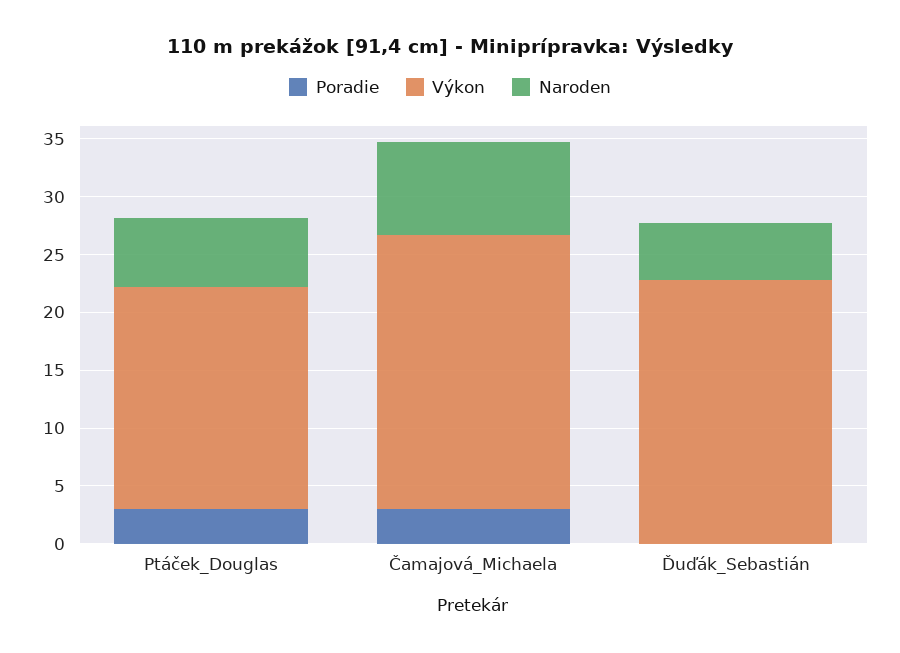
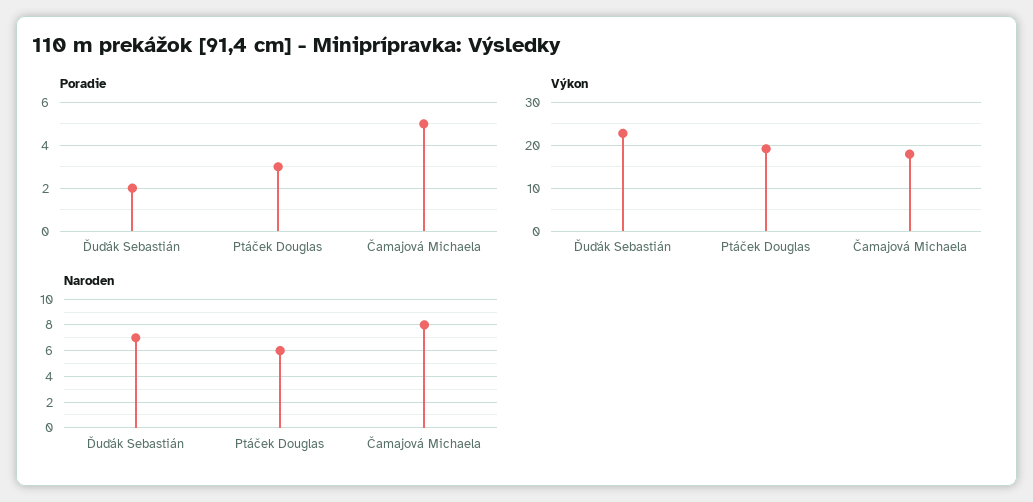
Poradie, Čamajová_Michaela: 3 -> 5
Výkon, Čamajová_Michaela: 24 -> 18
Poradie, Ďuďák_Sebastián: 0 -> 2
Naroden, Ďuďák_Sebastián: 5 -> 7

